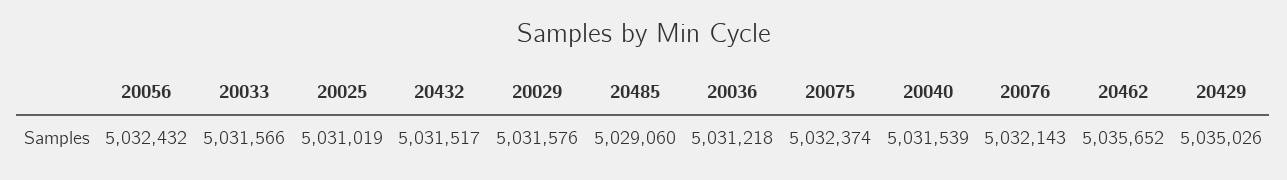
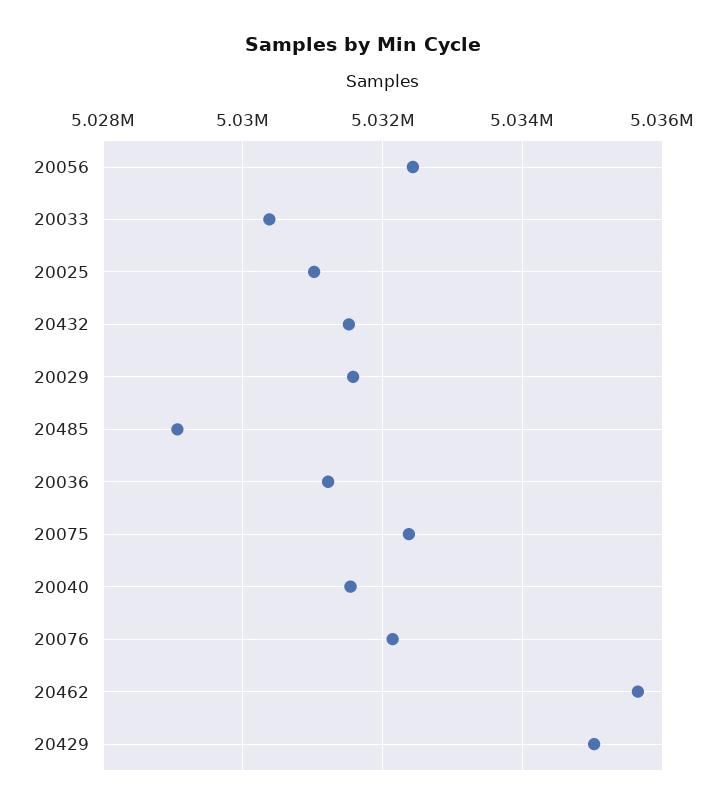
20033: 5031566 -> 5030400

